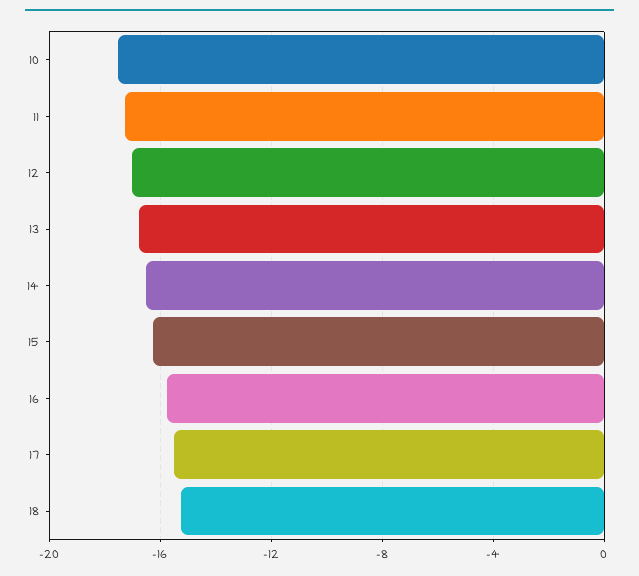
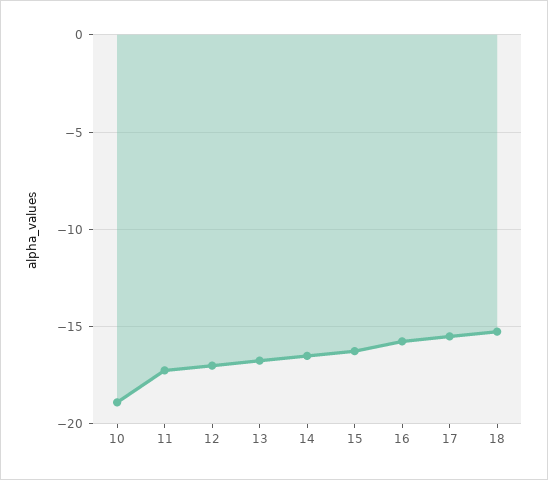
10: -17.5 -> -19

